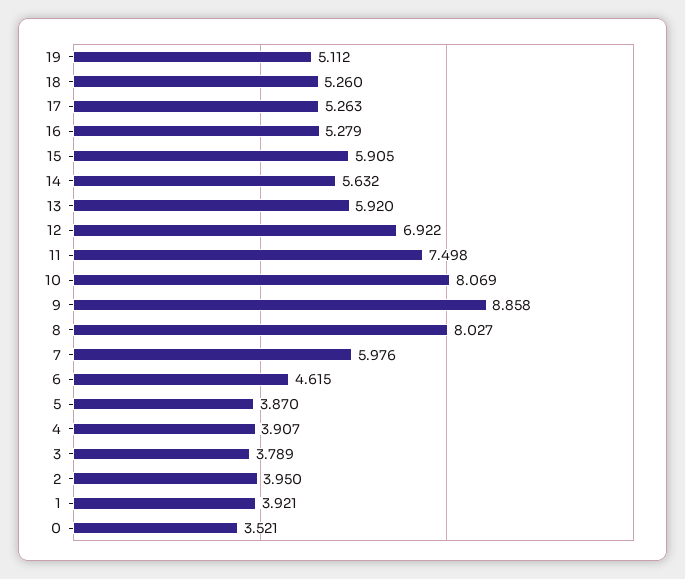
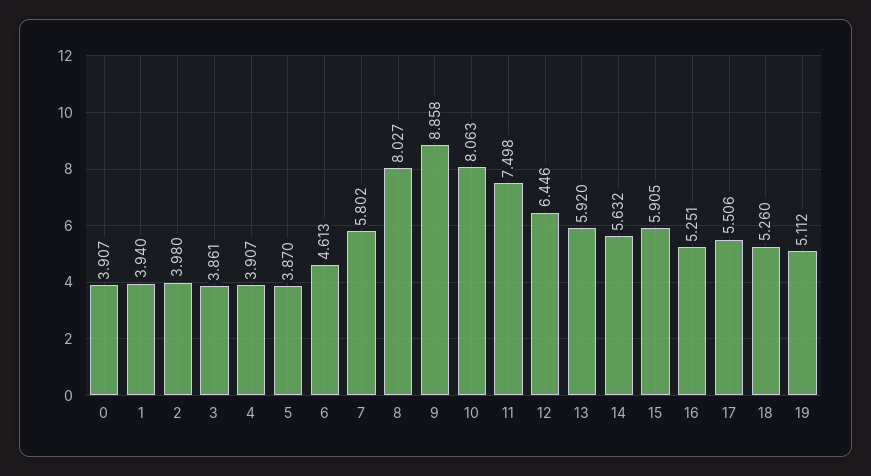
17: 5.263 -> 5.506
16: 5.279 -> 5.251
12: 6.922 -> 6.446
10: 8.069 -> 8.063
7: 5.976 -> 5.802
6: 4.615 -> 4.613
3: 3.789 -> 3.861
2: 3.95 -> 3.98
1: 3.921 -> 3.94
0: 3.521 -> 3.907

